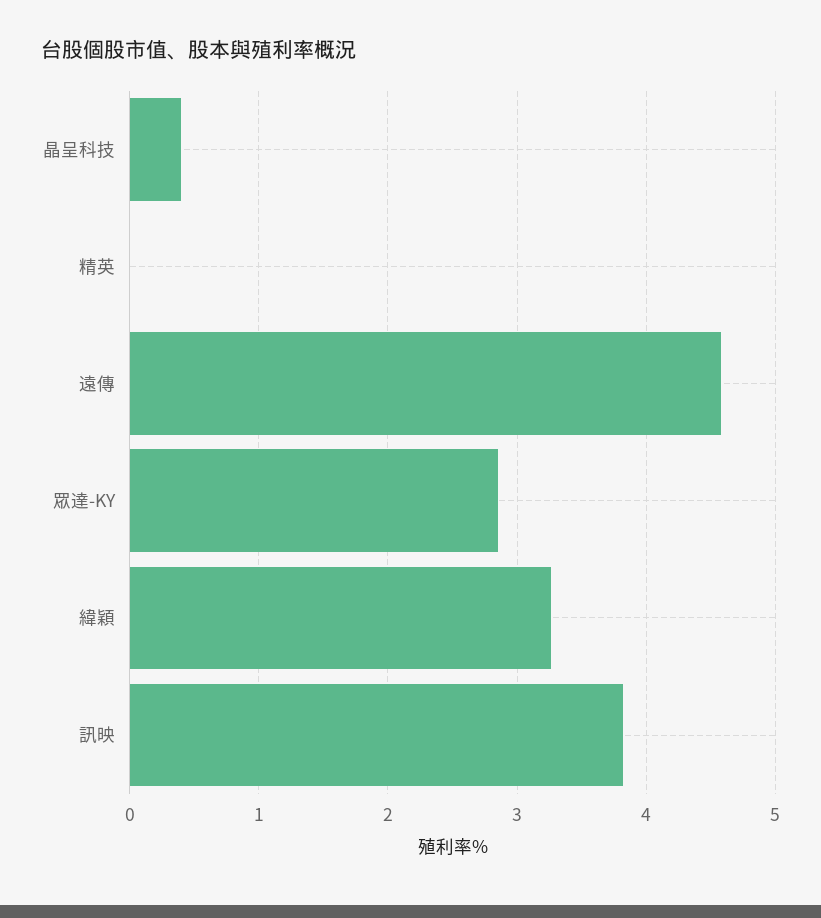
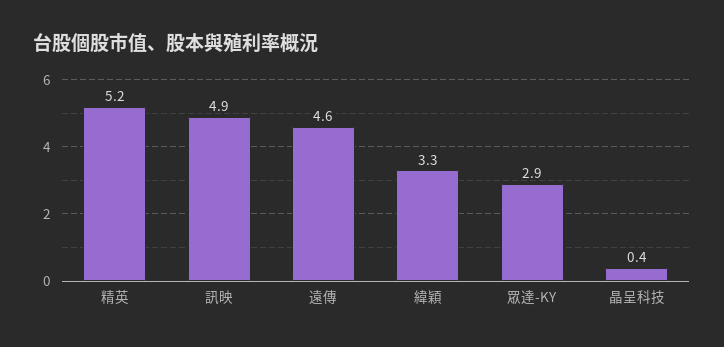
精英: 0 -> 5.2
訊映: 3.8 -> 4.9

